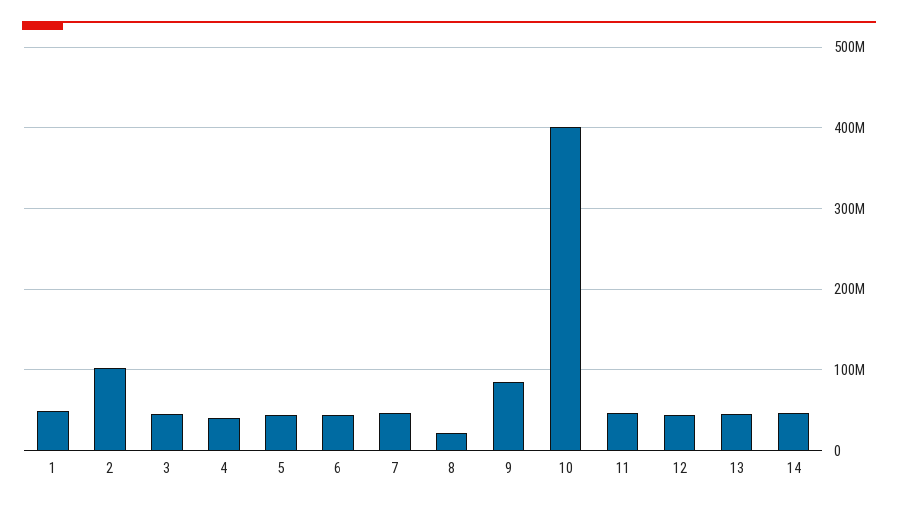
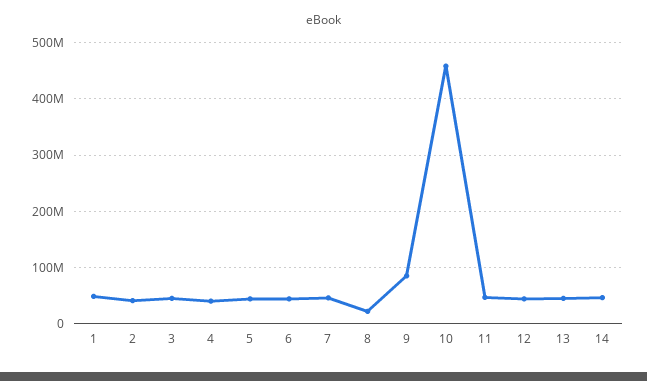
2: 100000000 -> 40000000
10: 400000000 -> 460000000

